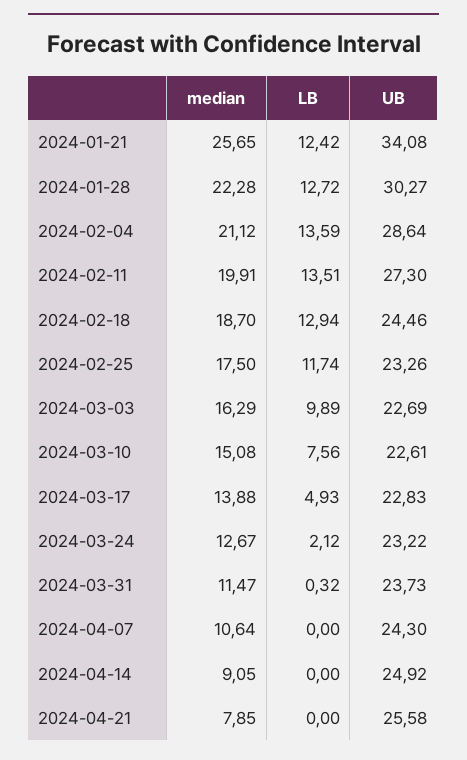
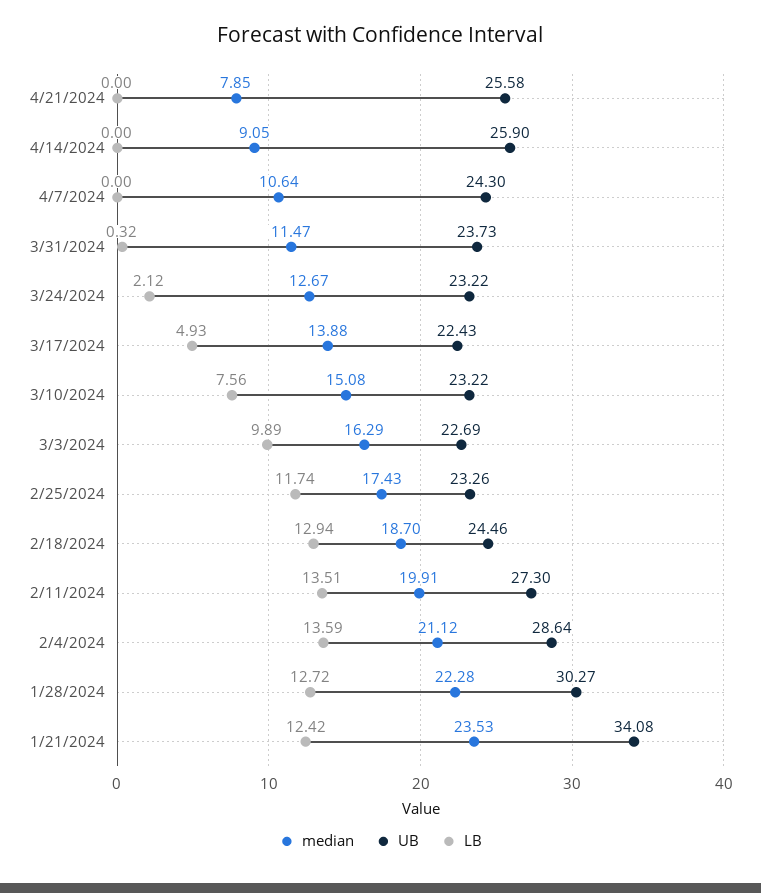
median, 2024-01-21: 25.65 -> 23.53
median, 2024-02-25: 17.5 -> 17.43
UB, 2024-03-10: 22.61 -> 23.22
UB, 2024-03-17: 22.83 -> 22.43
UB, 2024-04-14: 24.92 -> 25.9

